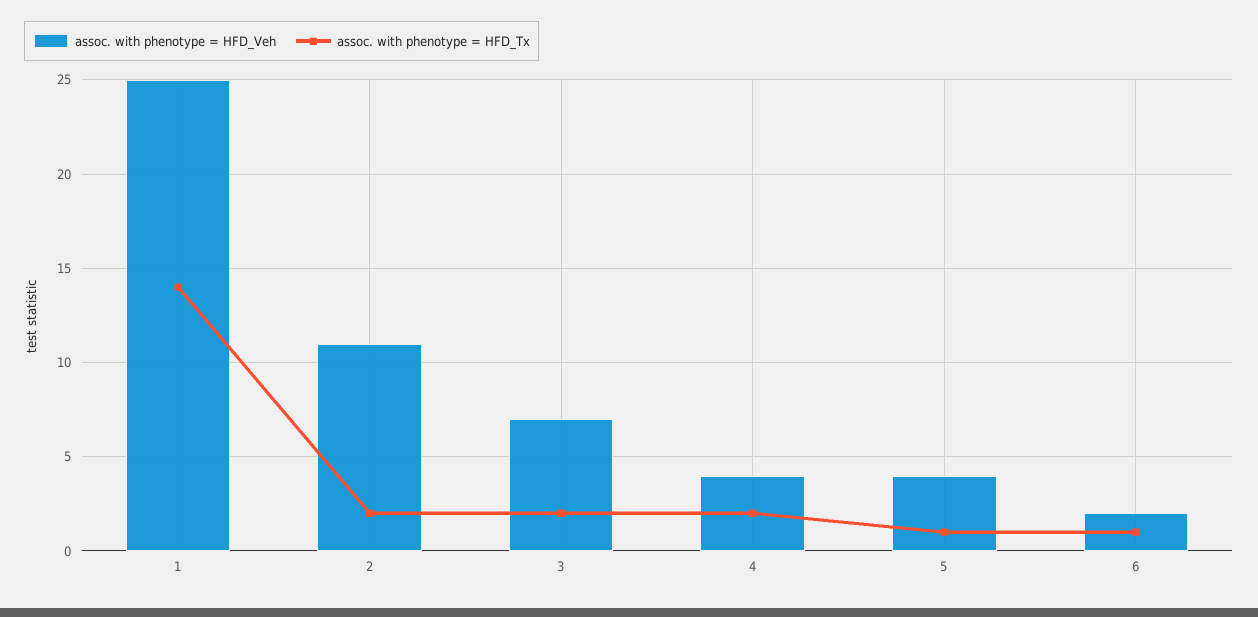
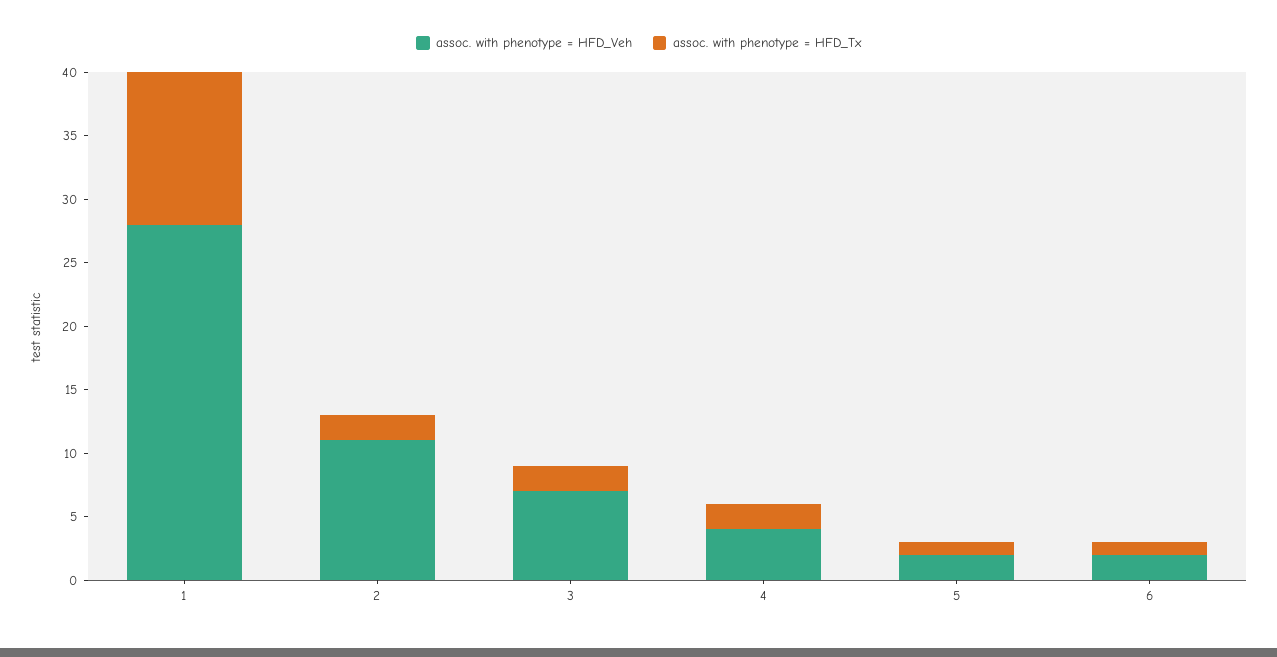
assoc. with phenotype = HFD_Veh, 1: 25 -> 28
assoc. with phenotype = HFD_Tx, 1: 14 -> 12
assoc. with phenotype = HFD_Veh, 5: 4 -> 2

